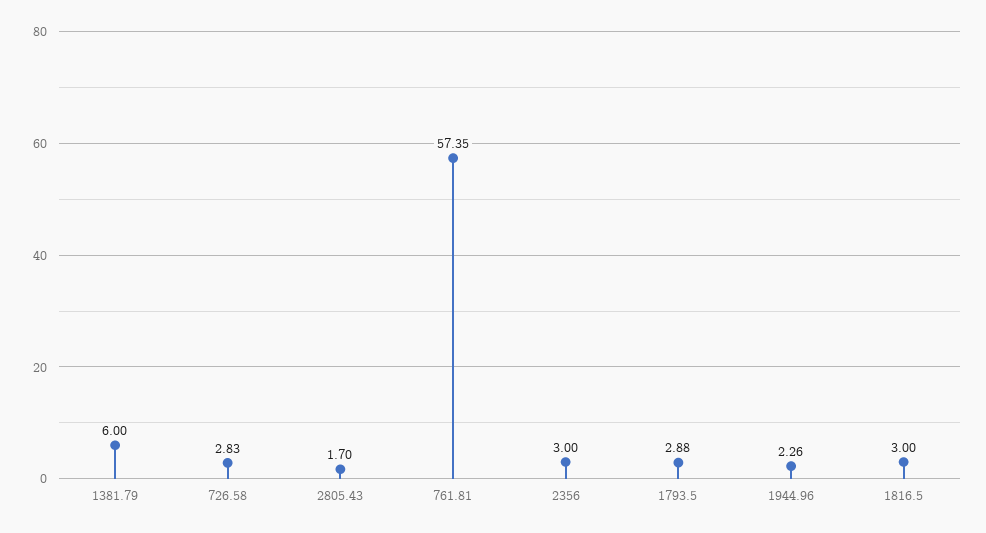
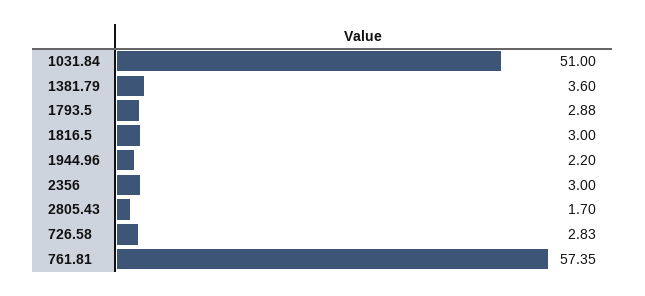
1381.79: 6 -> 3.6
1944.96: 2.26 -> 2.2
1031.84: none -> 51

